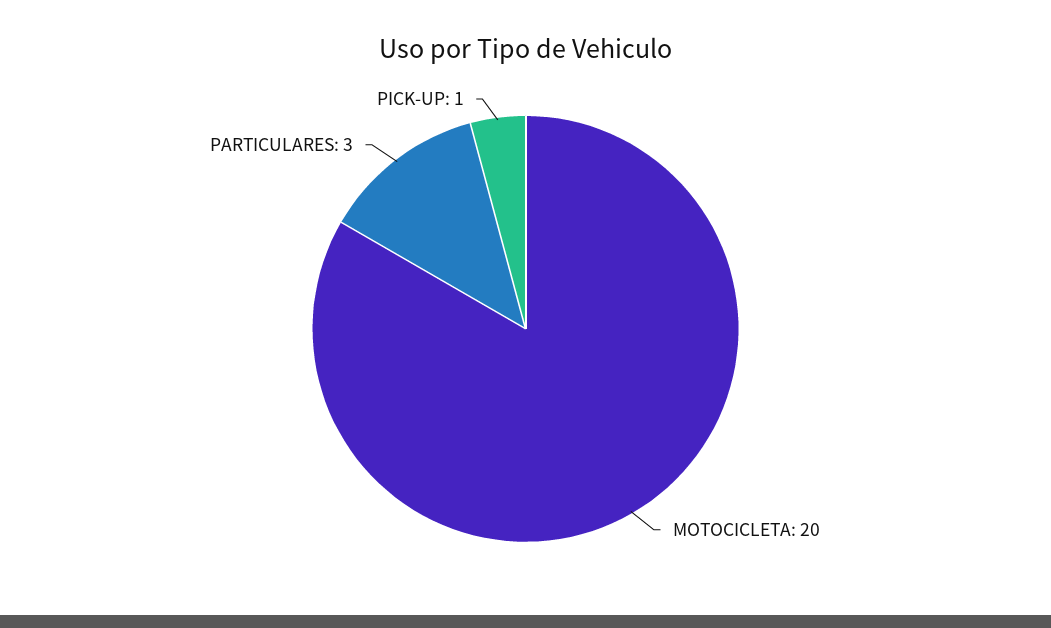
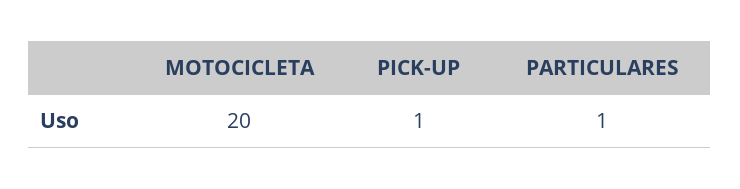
PARTICULARES: 3 -> 1

